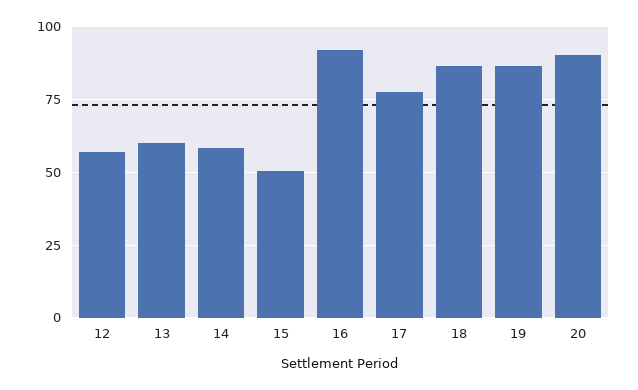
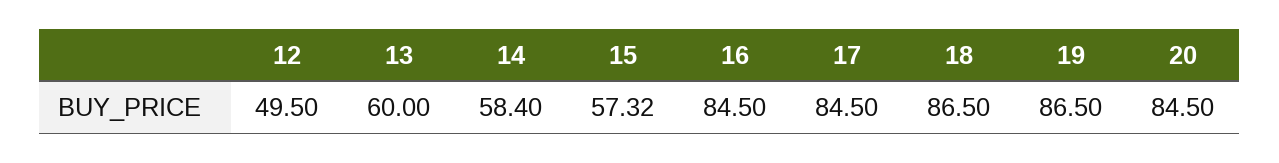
12: 57.5 -> 49.5
15: 50 -> 57.32
16: 92.5 -> 84.5
17: 77.5 -> 84.5
20: 90 -> 84.5

